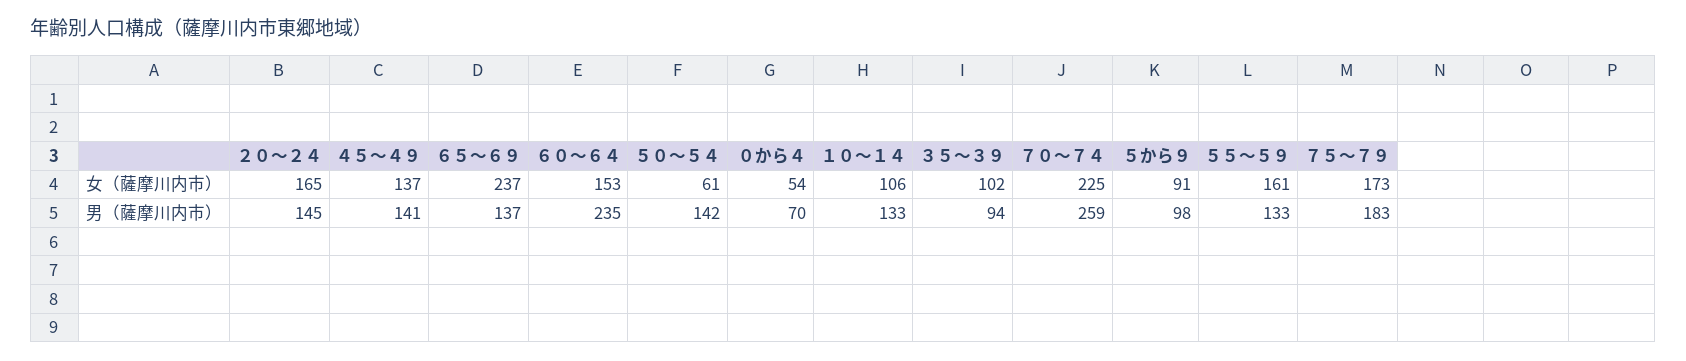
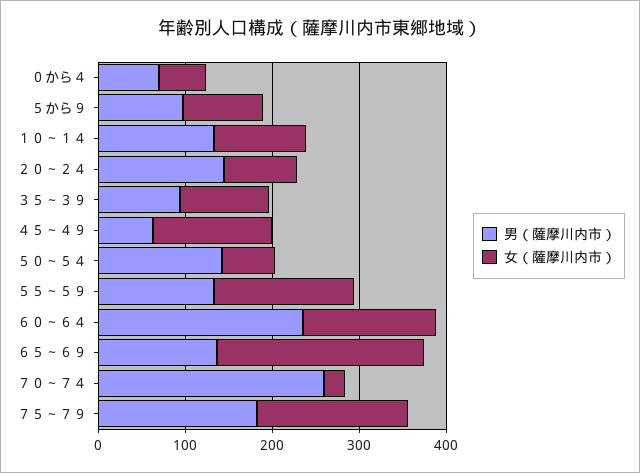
女（薩摩川内市）, ２０～２４: 165 -> 80
女（薩摩川内市）, ７０～７４: 225 -> 20
男（薩摩川内市）, ４５～４９: 141 -> 60

